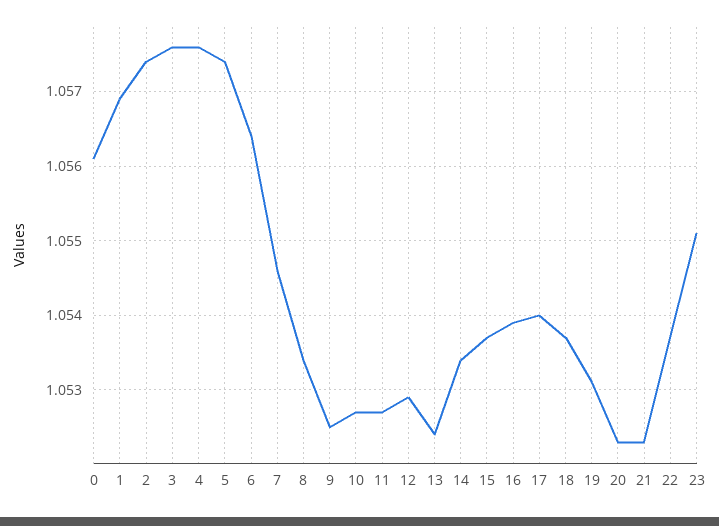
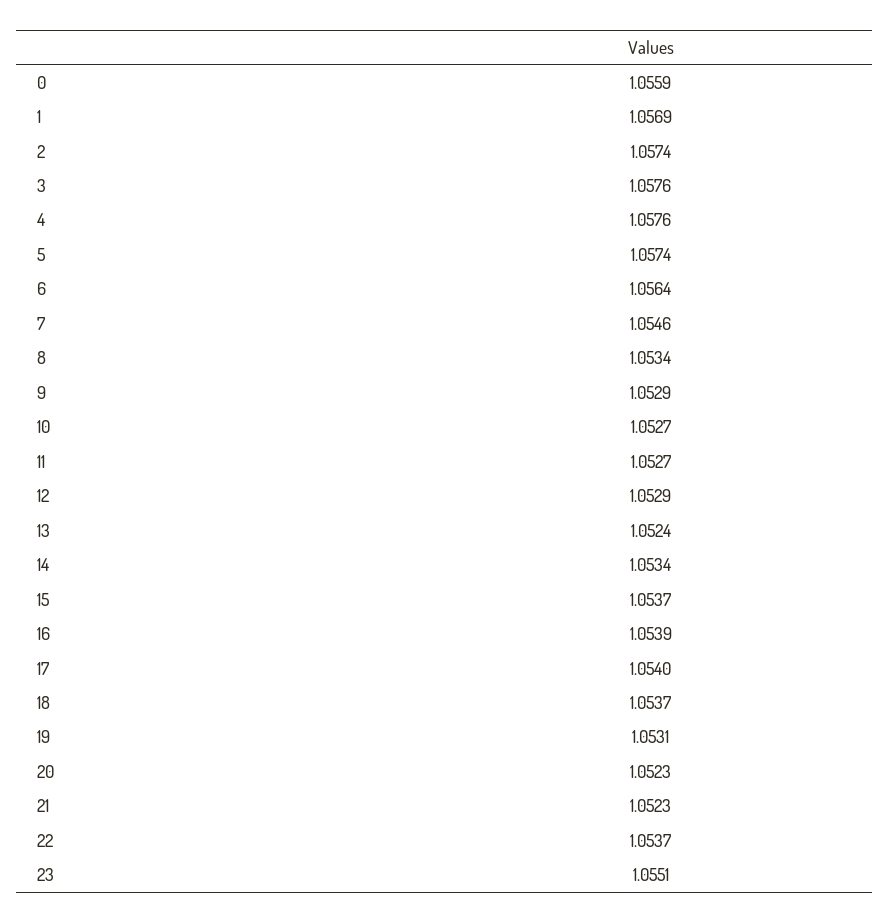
0: 1.0561 -> 1.0559
9: 1.0525 -> 1.0529

